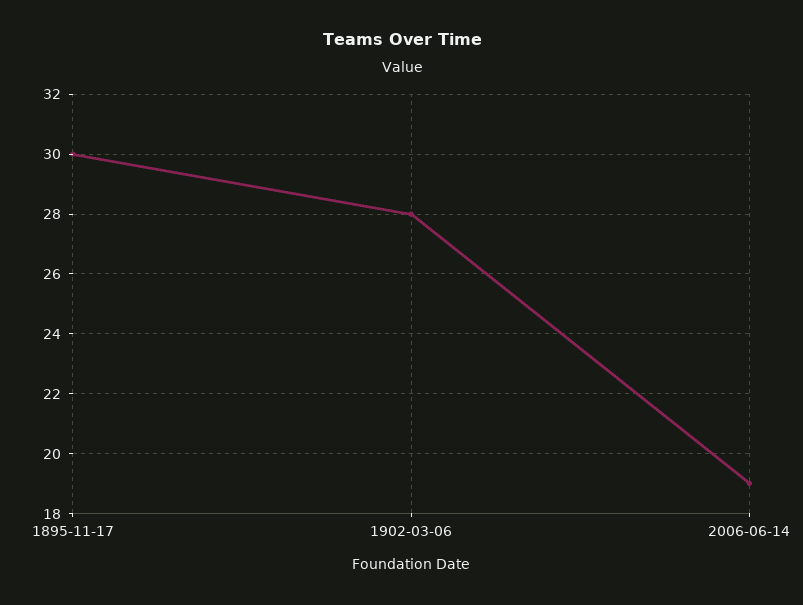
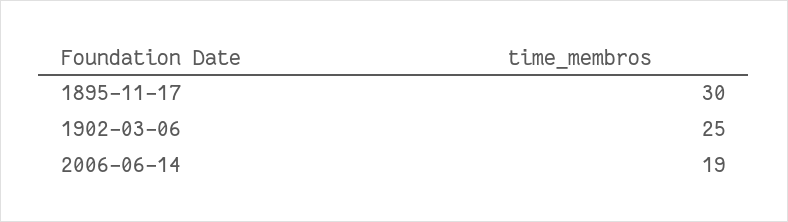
1902-03-06: 28 -> 25

